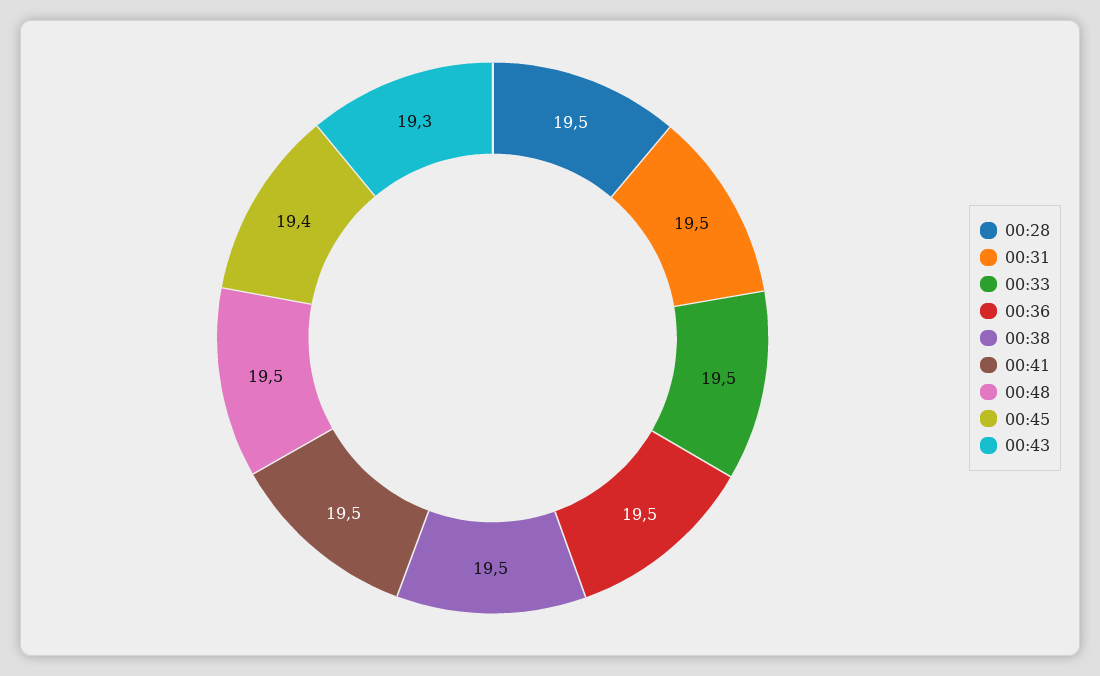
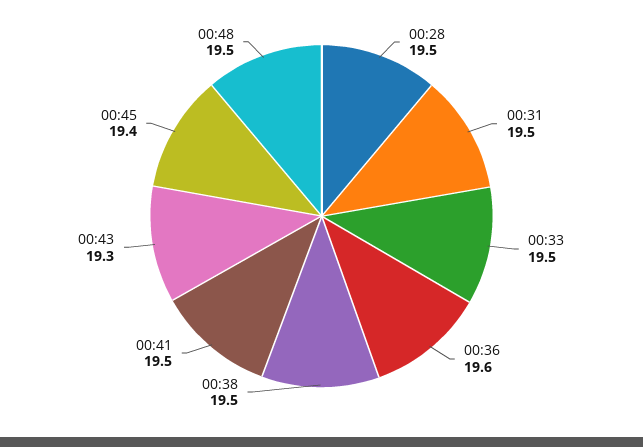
00:36: 19.5 -> 19.6

